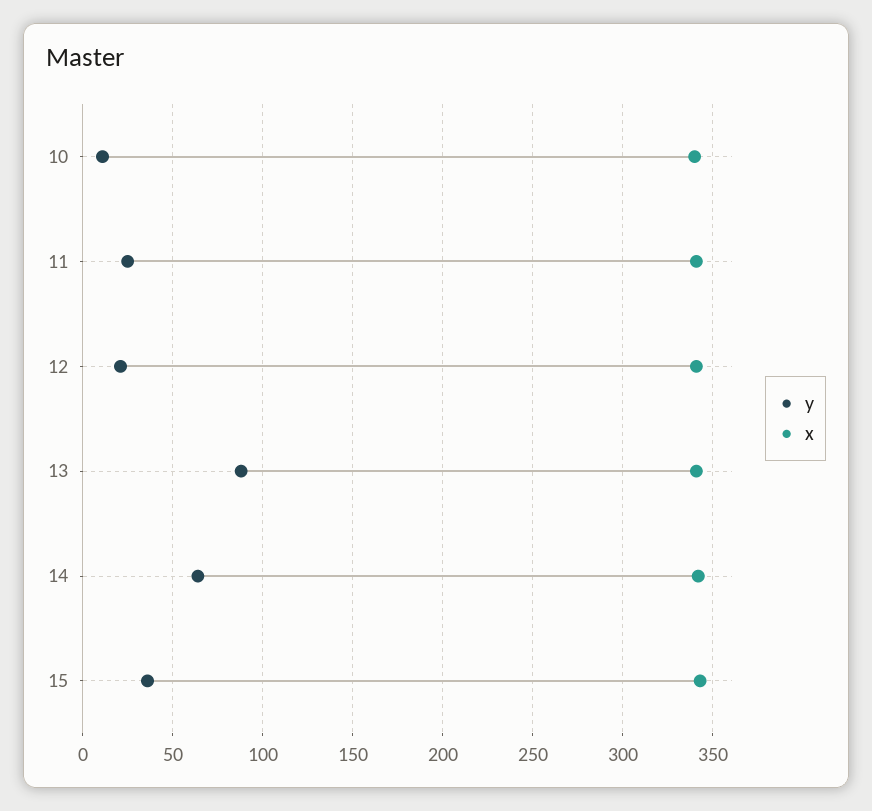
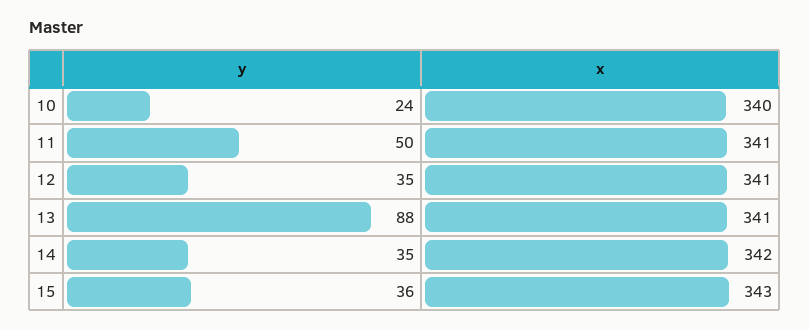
y, 10: 10 -> 24
y, 11: 25 -> 50
y, 12: 20 -> 35
y, 14: 65 -> 35

